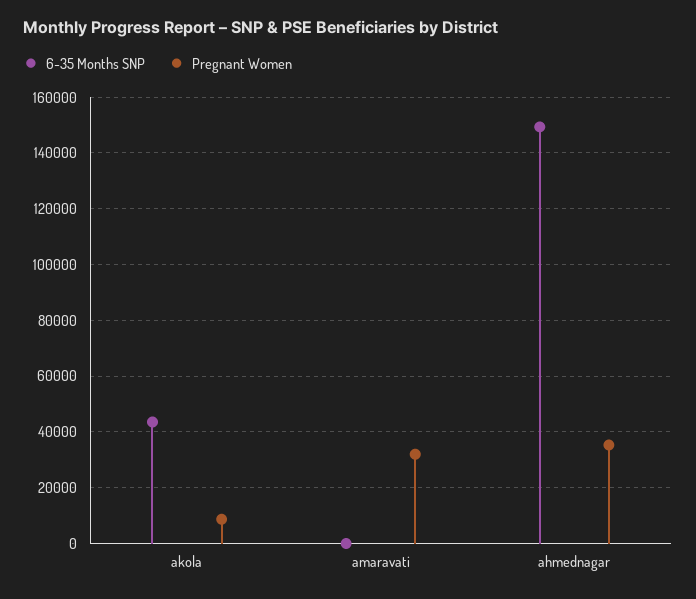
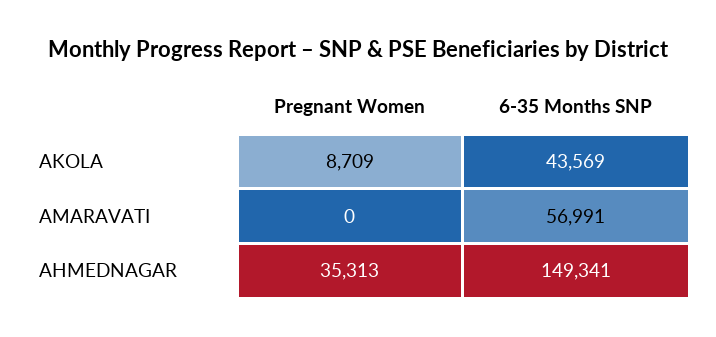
6-35 Months SNP, amaravati: 0 -> 56991
Pregnant Women, amaravati: 32500 -> 0

